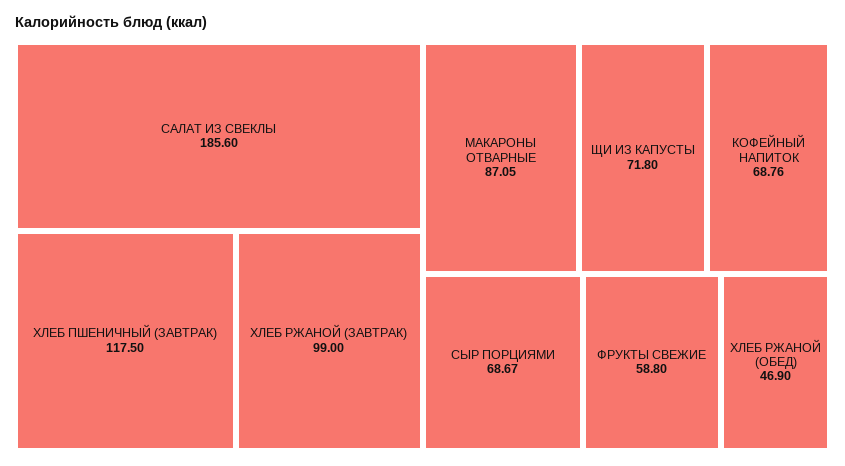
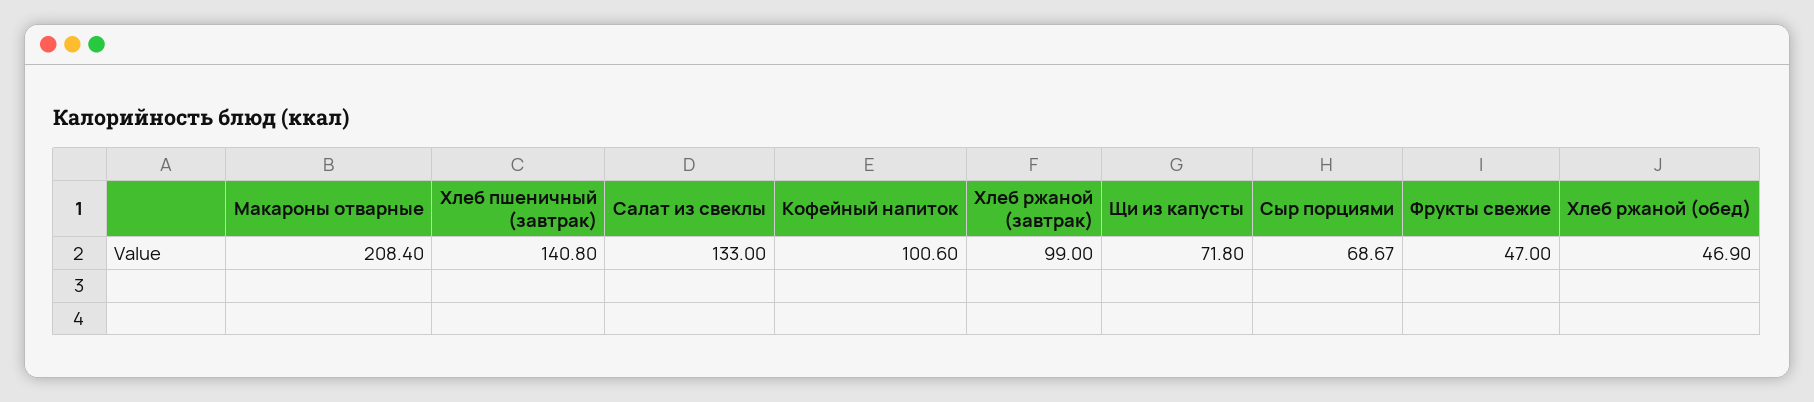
САЛАТ ИЗ СВЕКЛЫ: 185.6 -> 133
ХЛЕБ ПШЕНИЧНЫЙ (ЗАВТРАК): 117.5 -> 140.8
МАКАРОНЫ ОТВАРНЫЕ: 87.05 -> 208.4
КОФЕЙНЫЙ НАПИТОК: 68.76 -> 100.6
ФРУКТЫ СВЕЖИЕ: 58.8 -> 47

